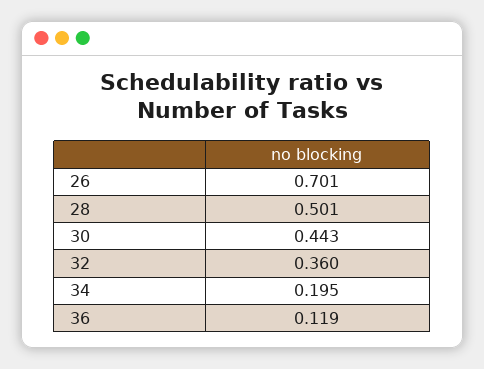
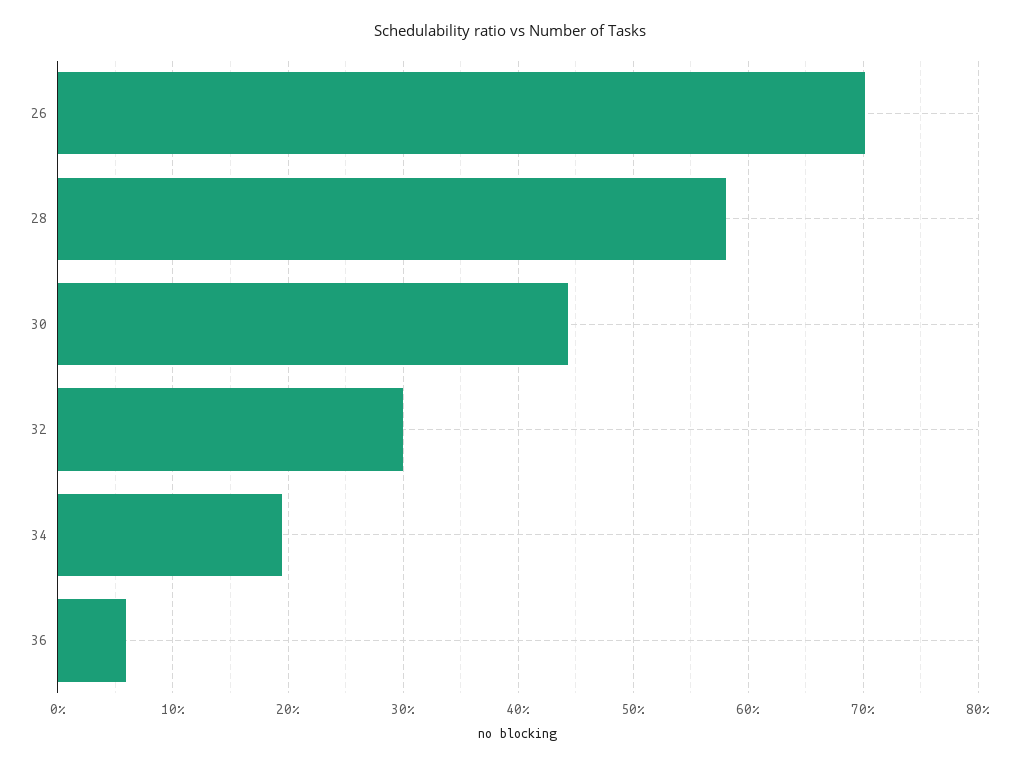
28: 0.501 -> 0.58
32: 0.36 -> 0.3
36: 0.119 -> 0.06

